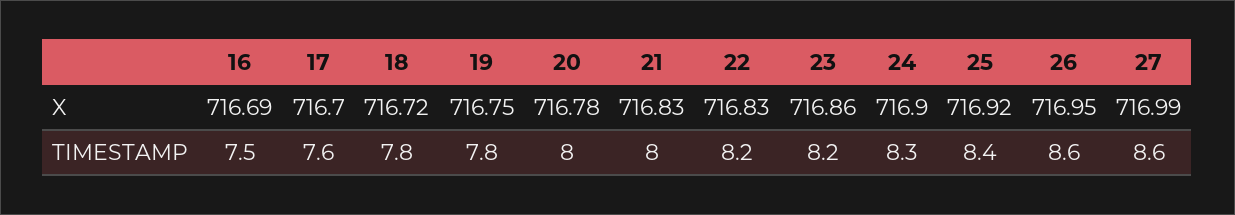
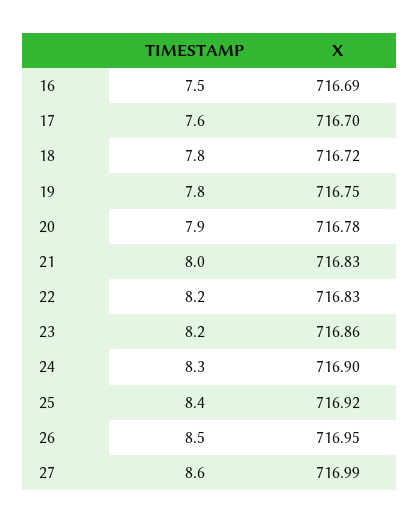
20, TIMESTAMP: 8 -> 7.9
26, TIMESTAMP: 8.6 -> 8.5

